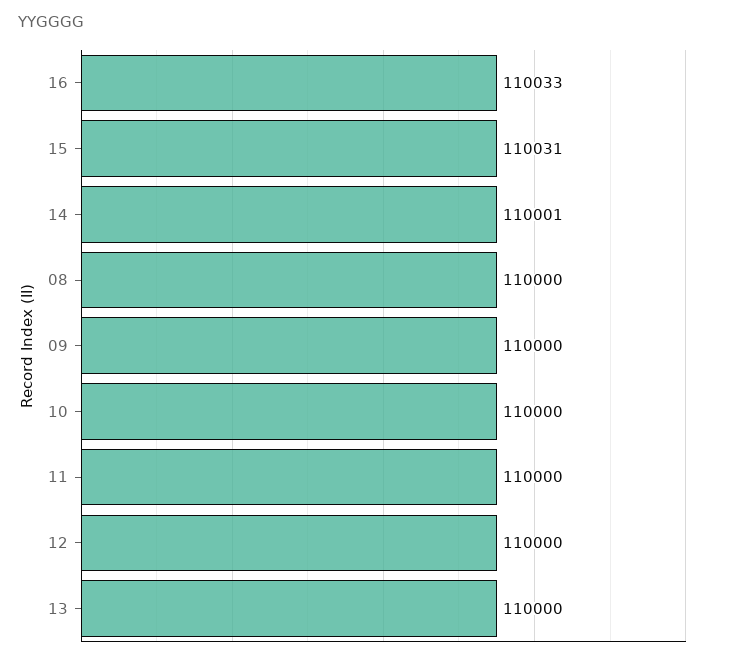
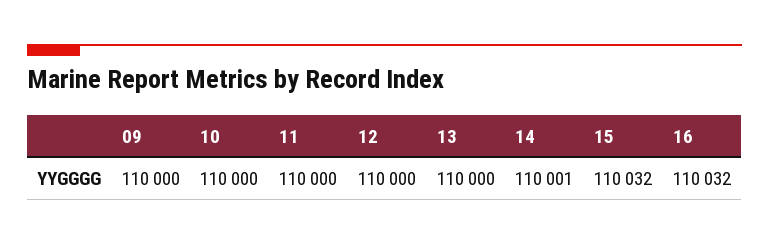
16: 110033 -> 110032
15: 110031 -> 110032
08: 110000 -> none

